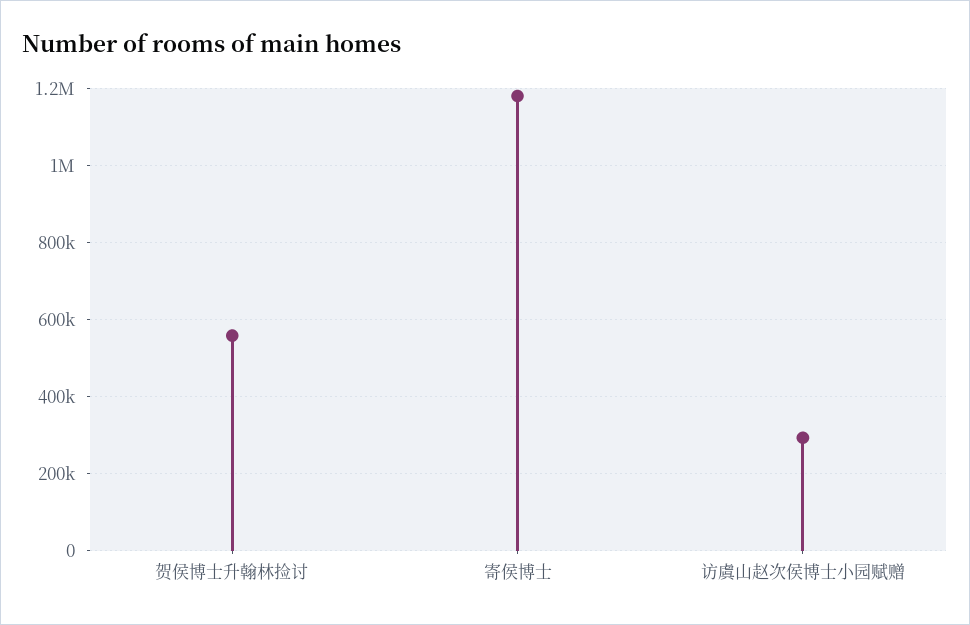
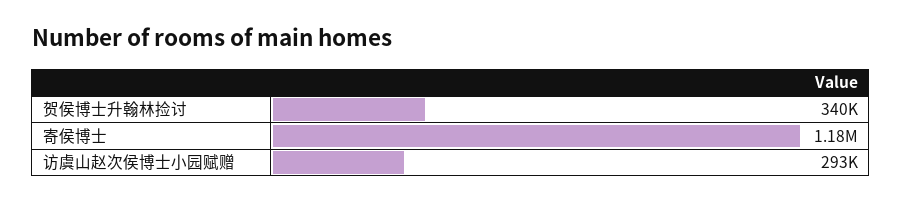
贺侯博士升翰林捡讨: 560000 -> 340000

